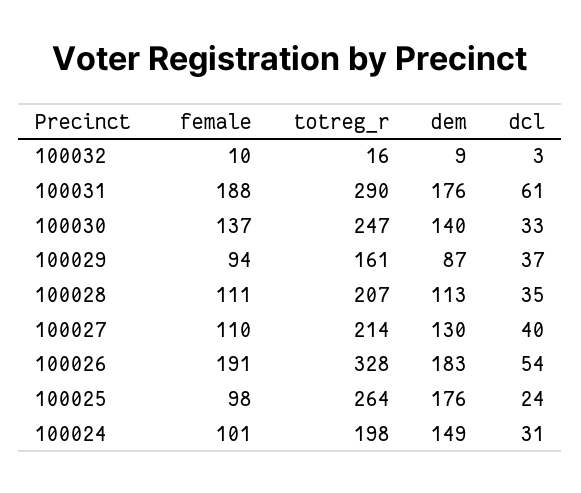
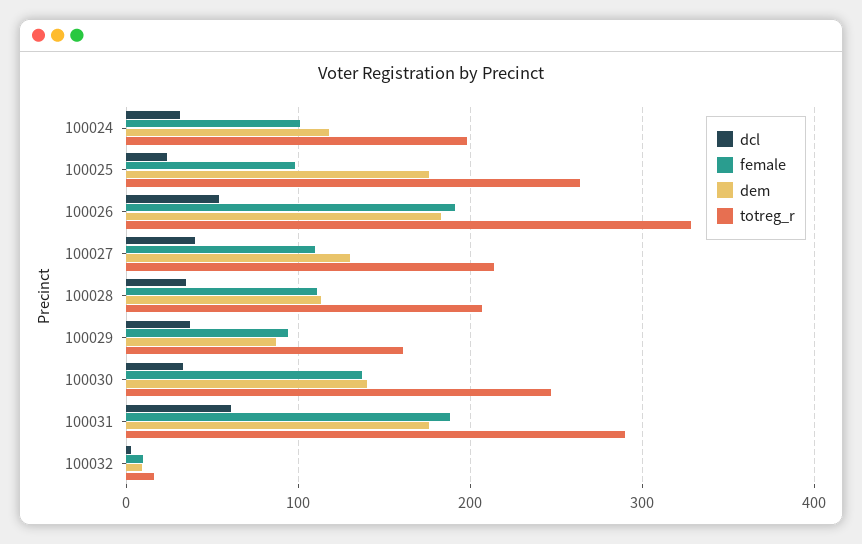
dem, 100024: 149 -> 120

